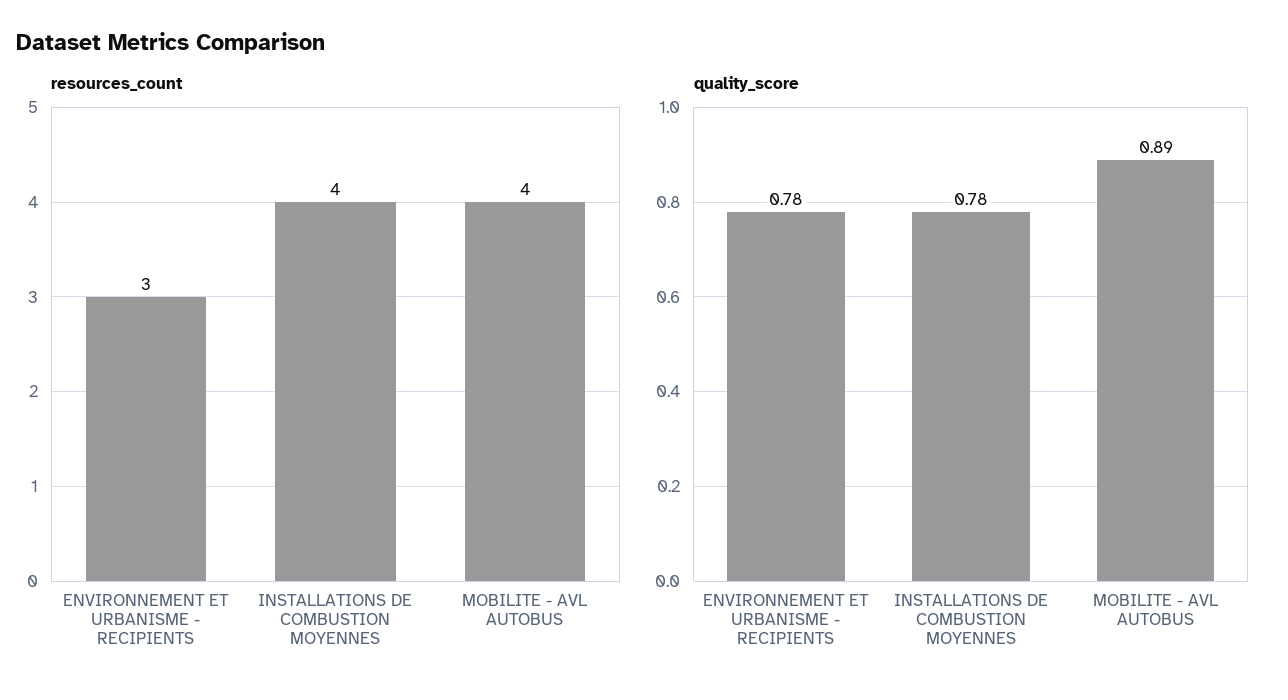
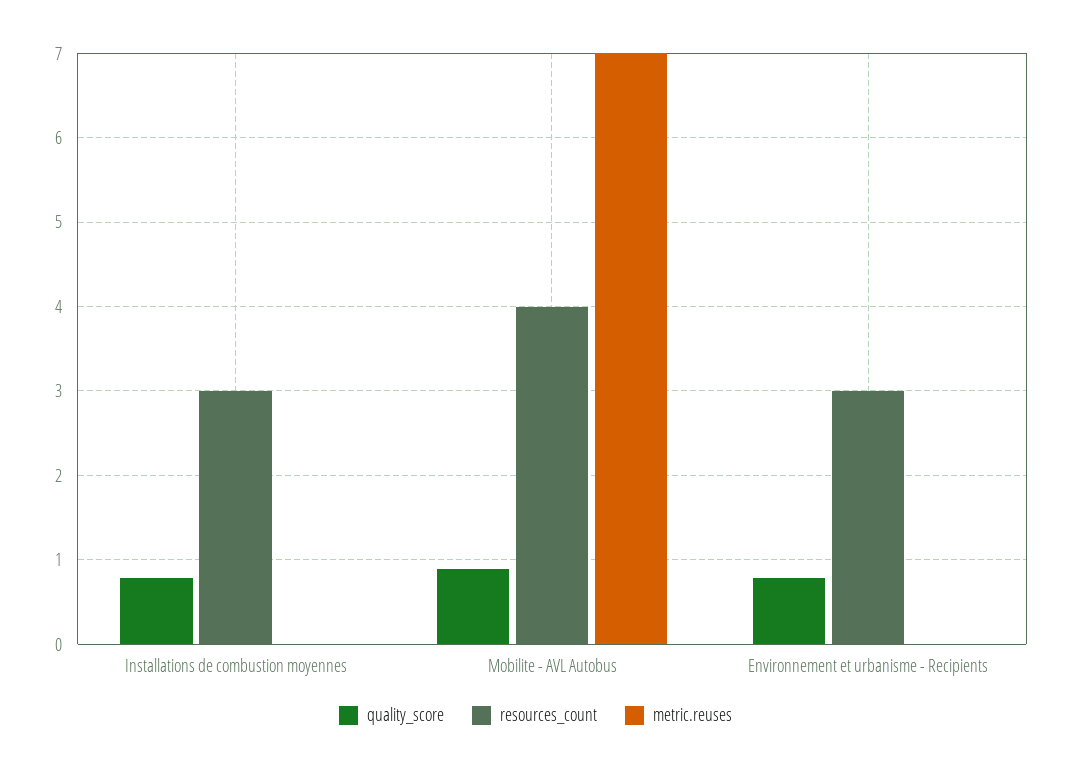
resources_count, INSTALLATIONS DE COMBUSTION MOYENNES: 4 -> 3
metric.reuses, INSTALLATIONS DE COMBUSTION MOYENNES: none -> 0
metric.reuses, MOBILITE - AVL AUTOBUS: none -> 7
metric.reuses, ENVIRONNEMENT ET URBANISME - RECIPIENTS: none -> 0

